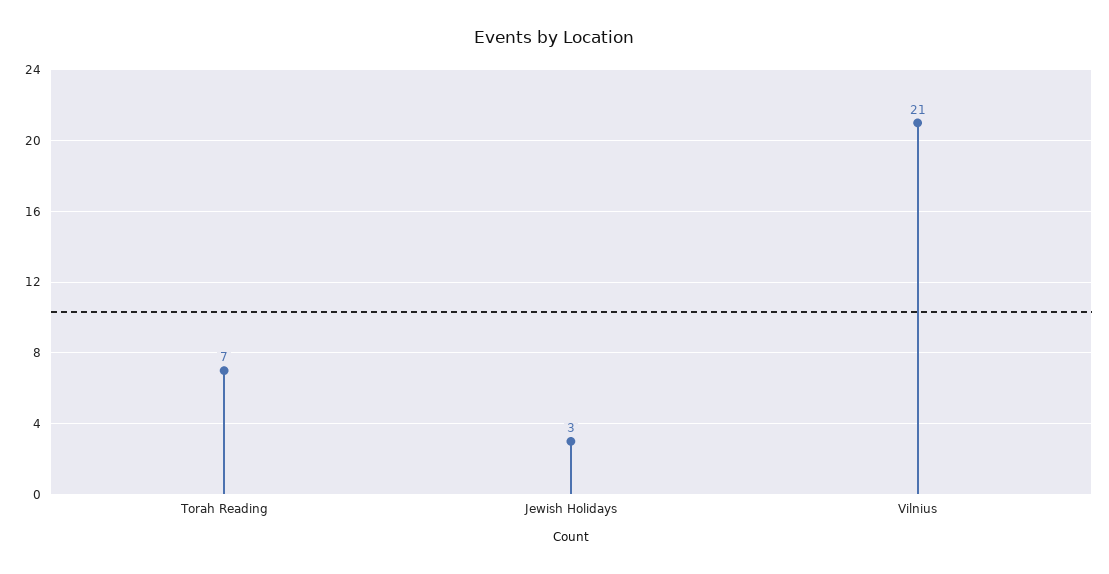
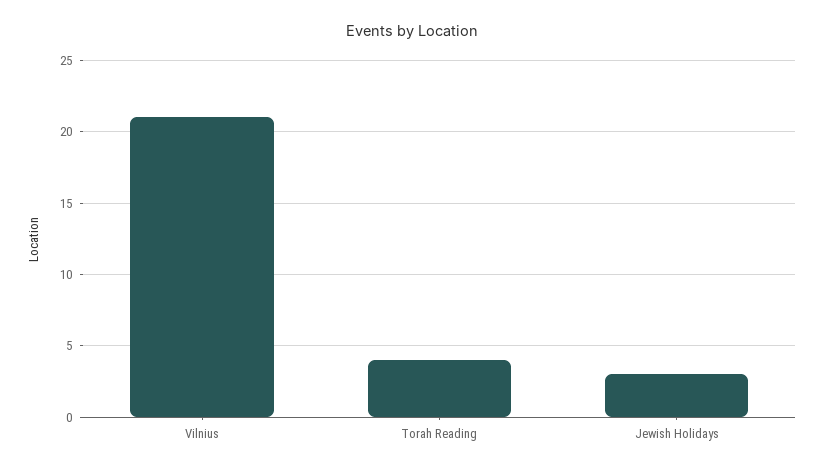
Torah Reading: 7 -> 4

